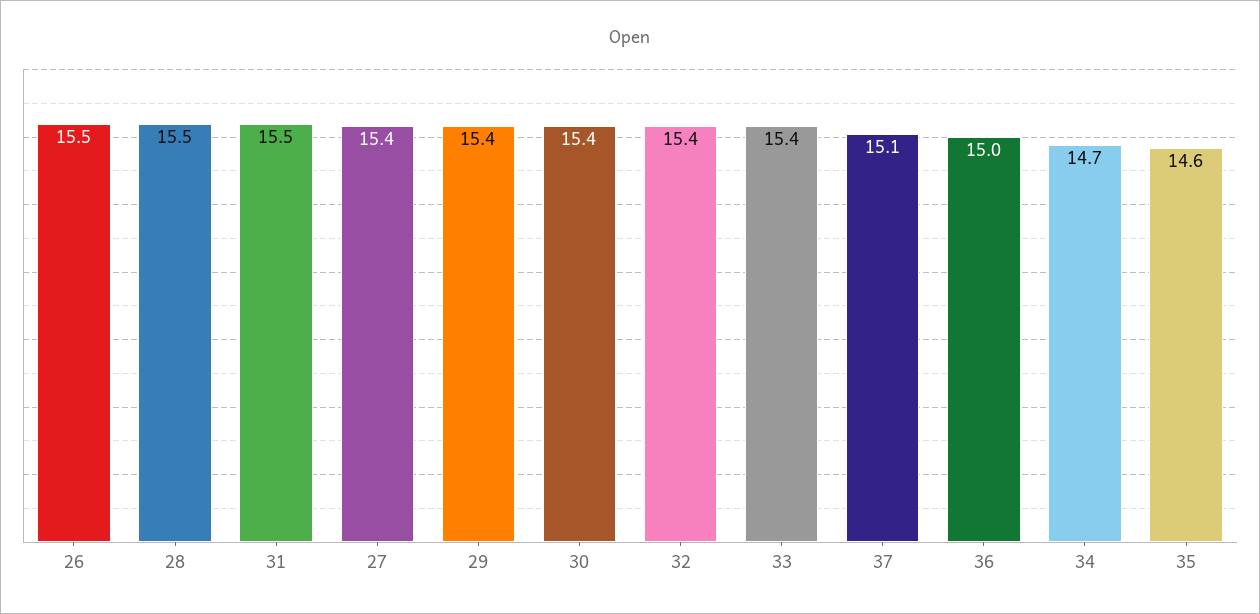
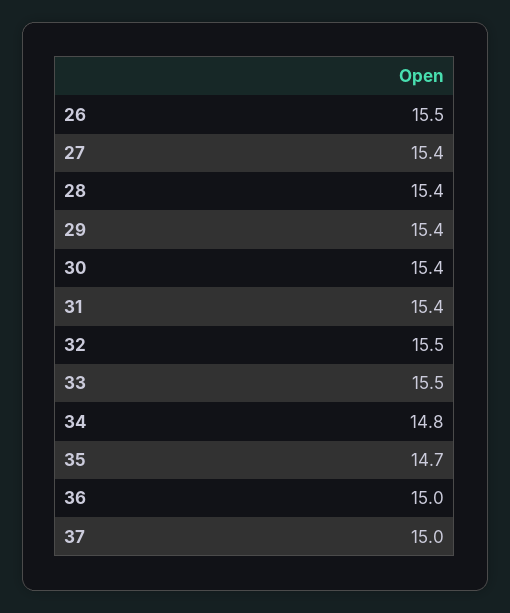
28: 15.5 -> 15.4
31: 15.5 -> 15.4
32: 15.4 -> 15.5
33: 15.4 -> 15.5
37: 15.1 -> 15
34: 14.7 -> 14.8
35: 14.6 -> 14.7

